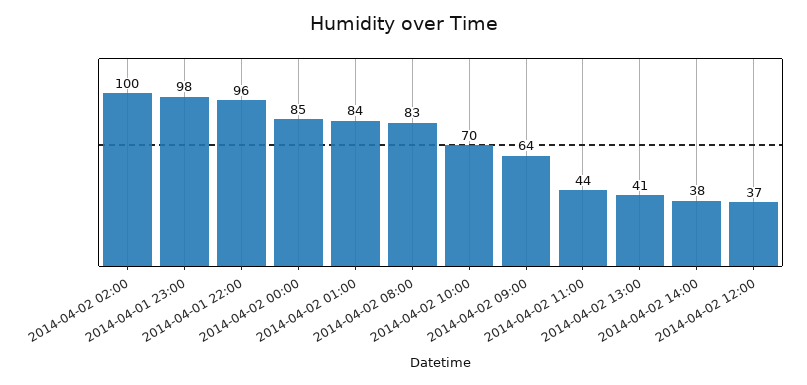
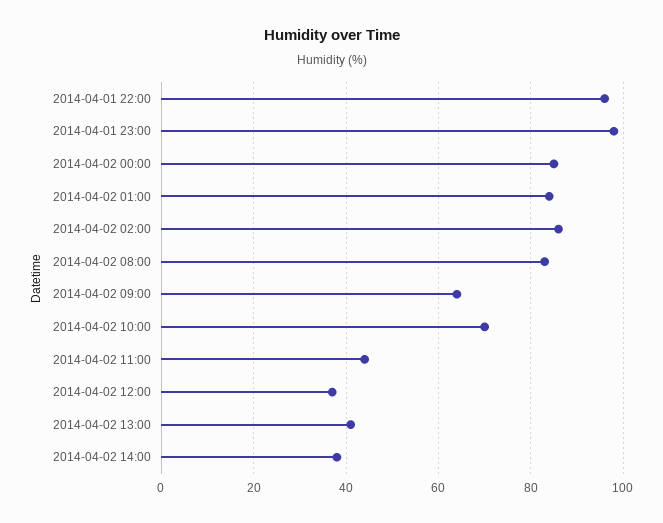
2014-04-02 02:00: 100 -> 85

